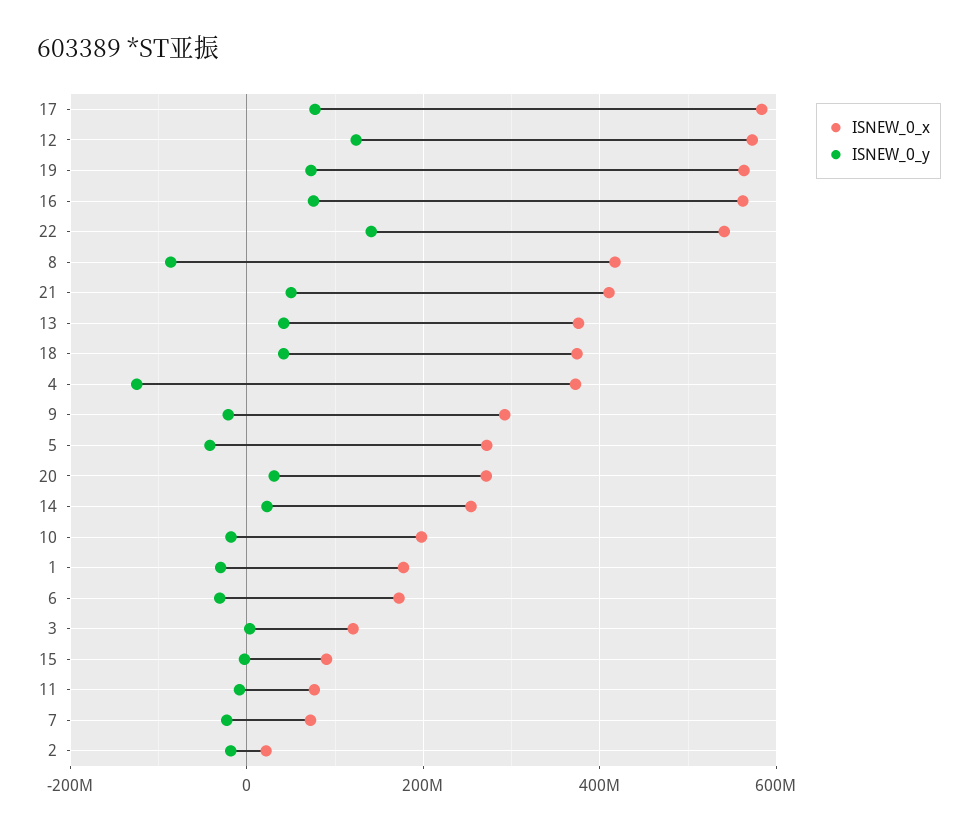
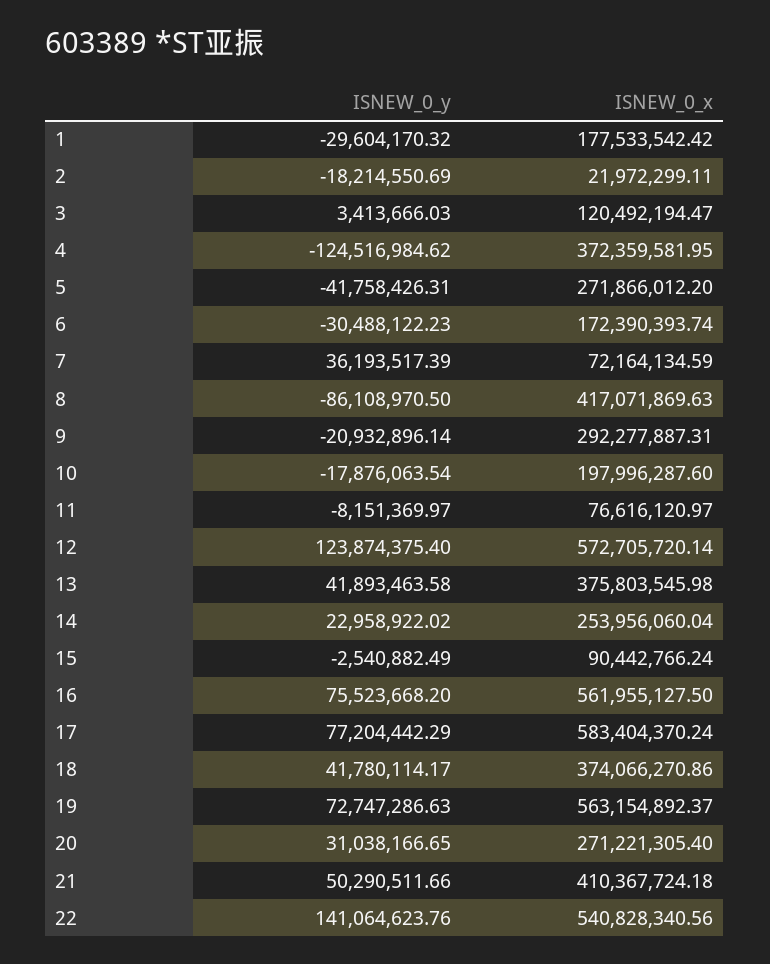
ISNEW_0_y, 7: -20000000 -> 36193517.39

